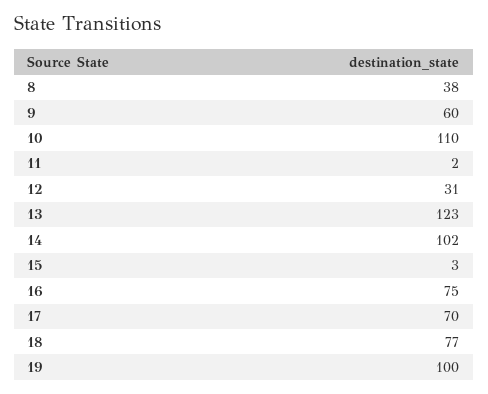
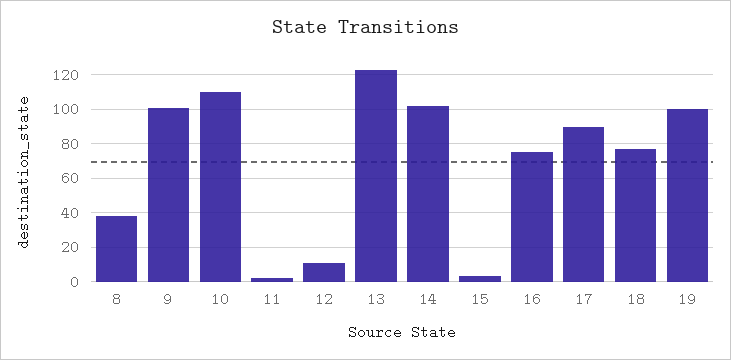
9: 60 -> 100
12: 31 -> 10
17: 70 -> 90

